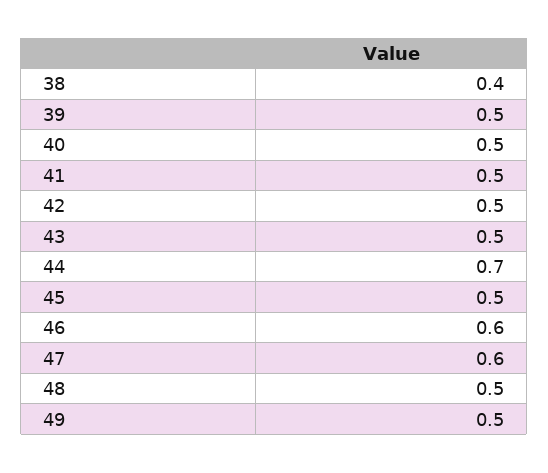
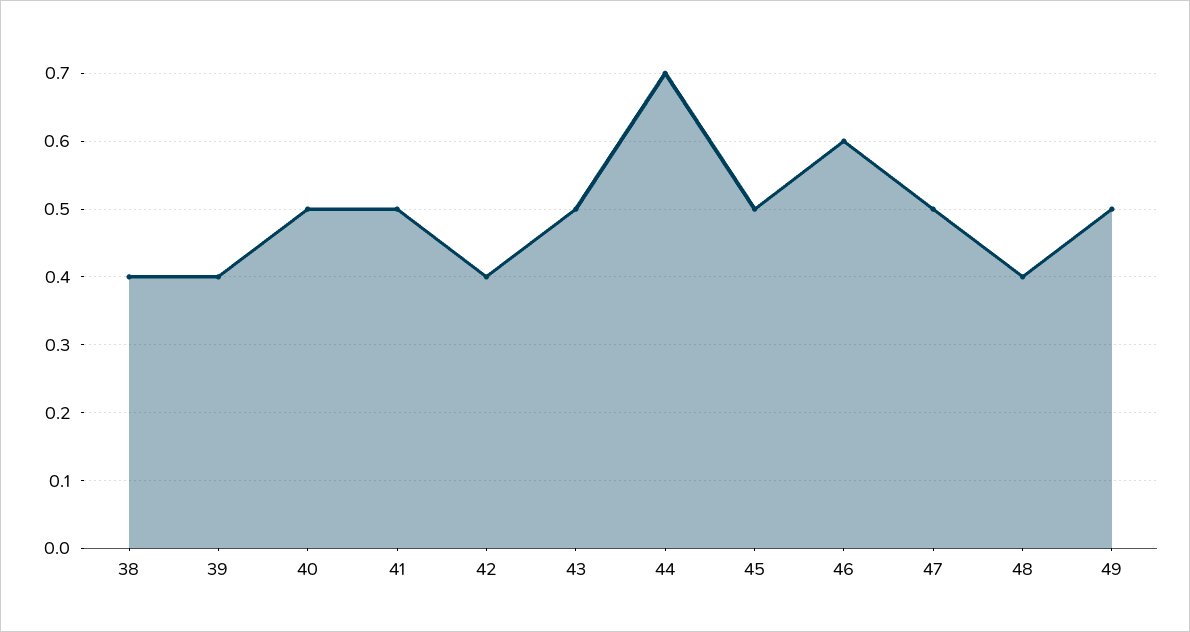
39: 0.5 -> 0.4
42: 0.5 -> 0.4
47: 0.6 -> 0.5
48: 0.5 -> 0.4

